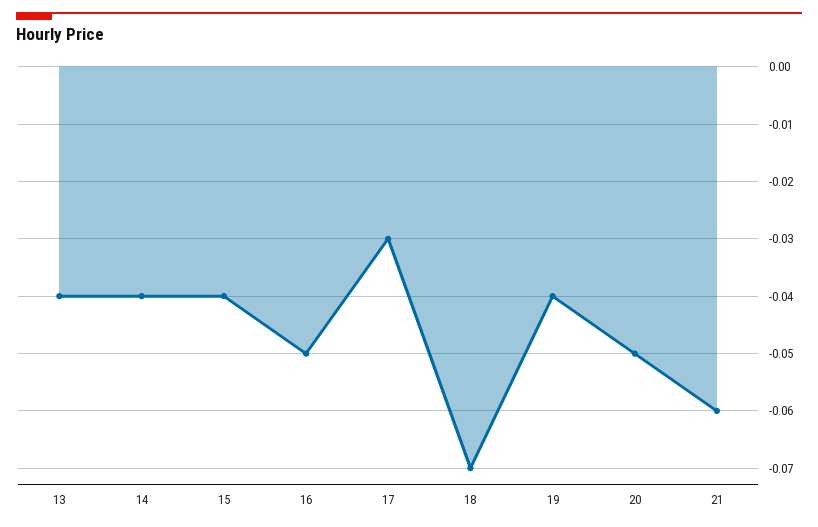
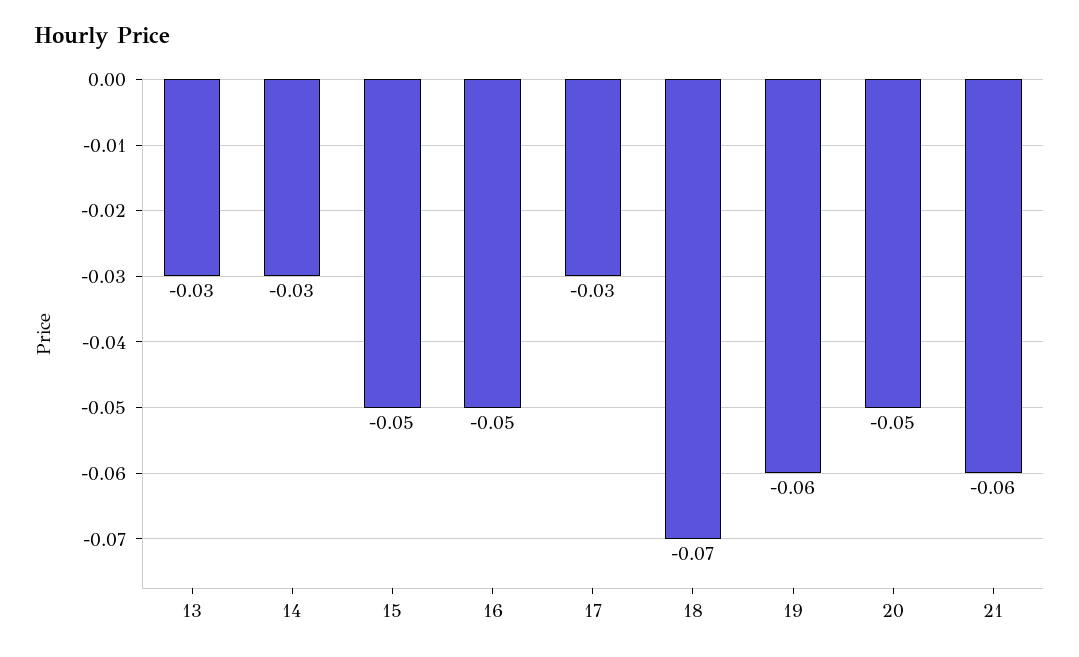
13: -0.04 -> -0.03
14: -0.04 -> -0.03
15: -0.04 -> -0.05
19: -0.04 -> -0.06

